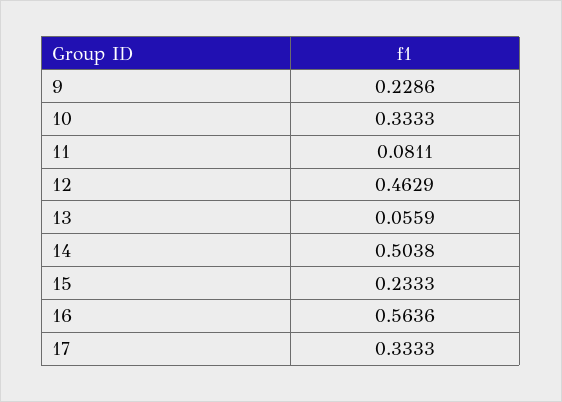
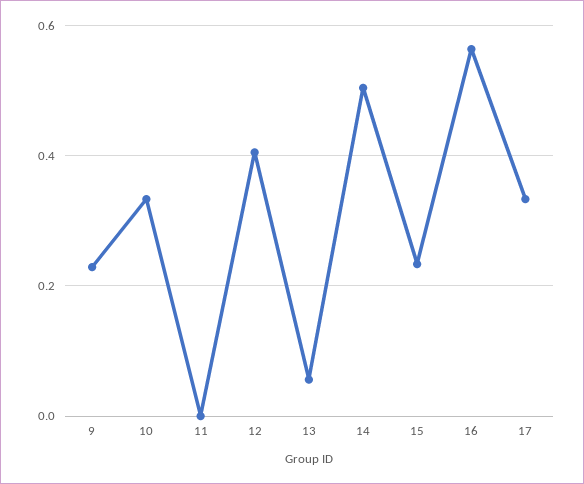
11: 0.0811 -> 0
12: 0.4629 -> 0.4

